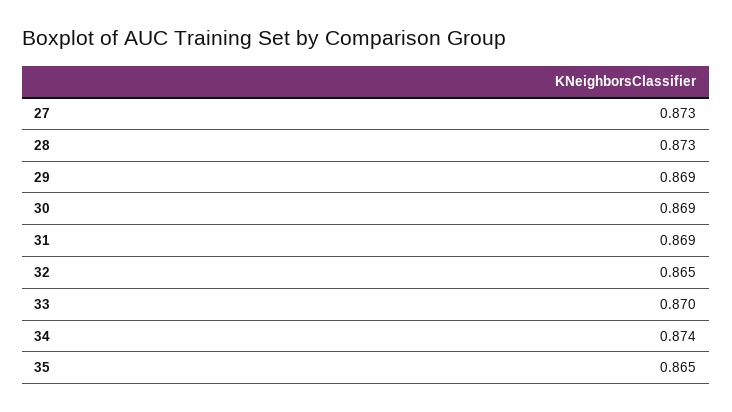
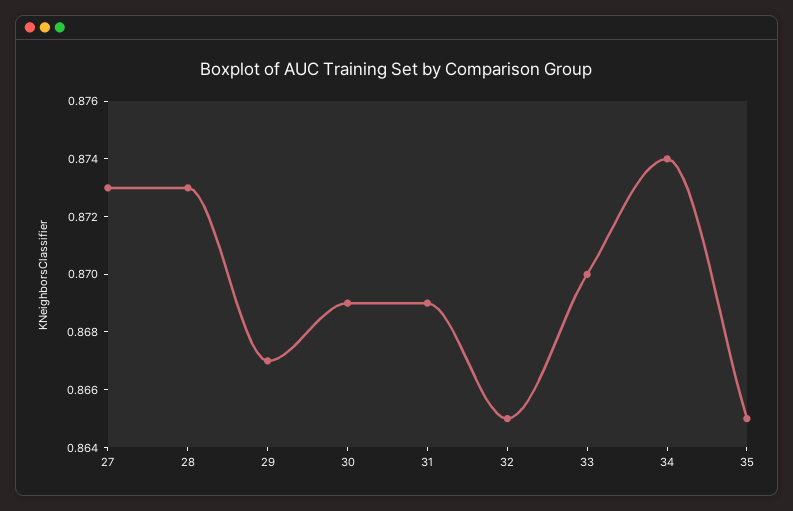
29: 0.869 -> 0.867

